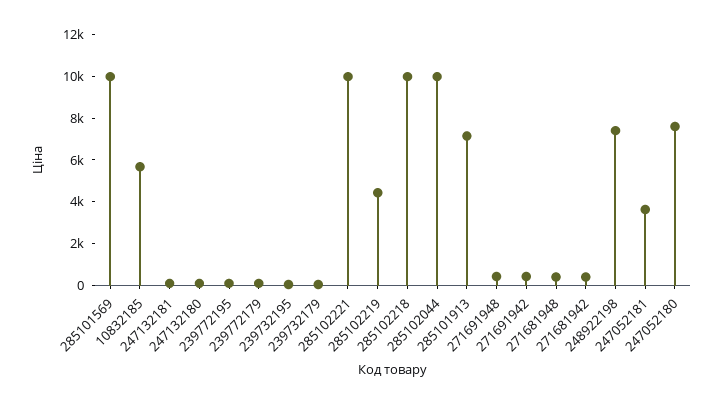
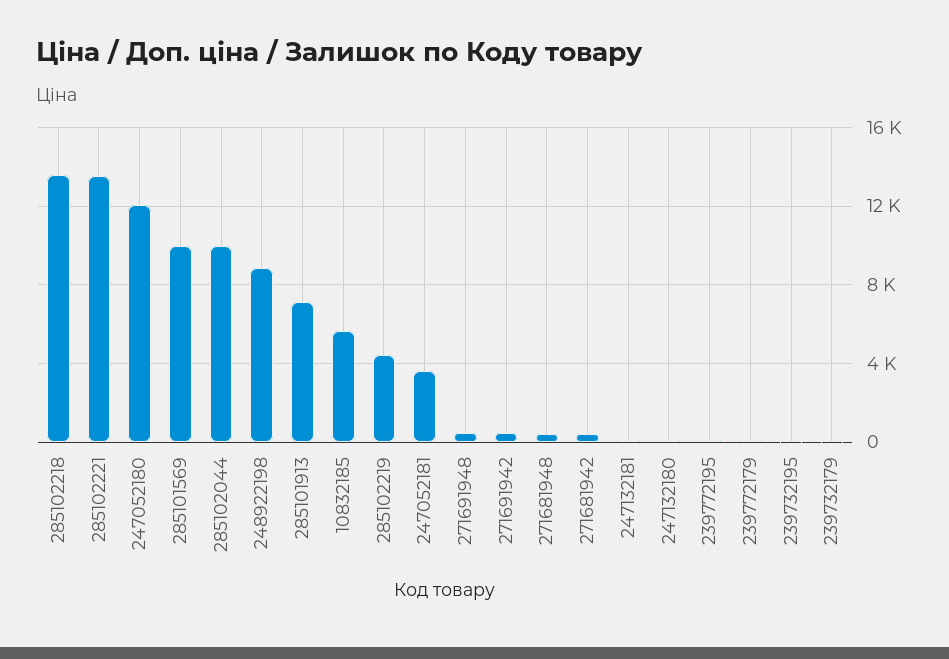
285102221: 10000 -> 13500
285102218: 10000 -> 13500
248922198: 7500 -> 9000
247052180: 7500 -> 12000

